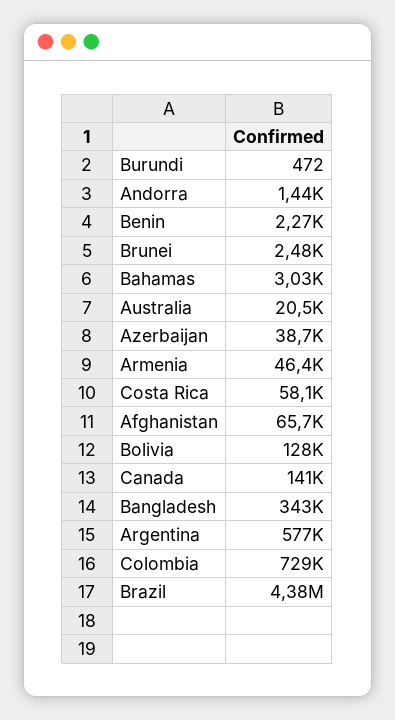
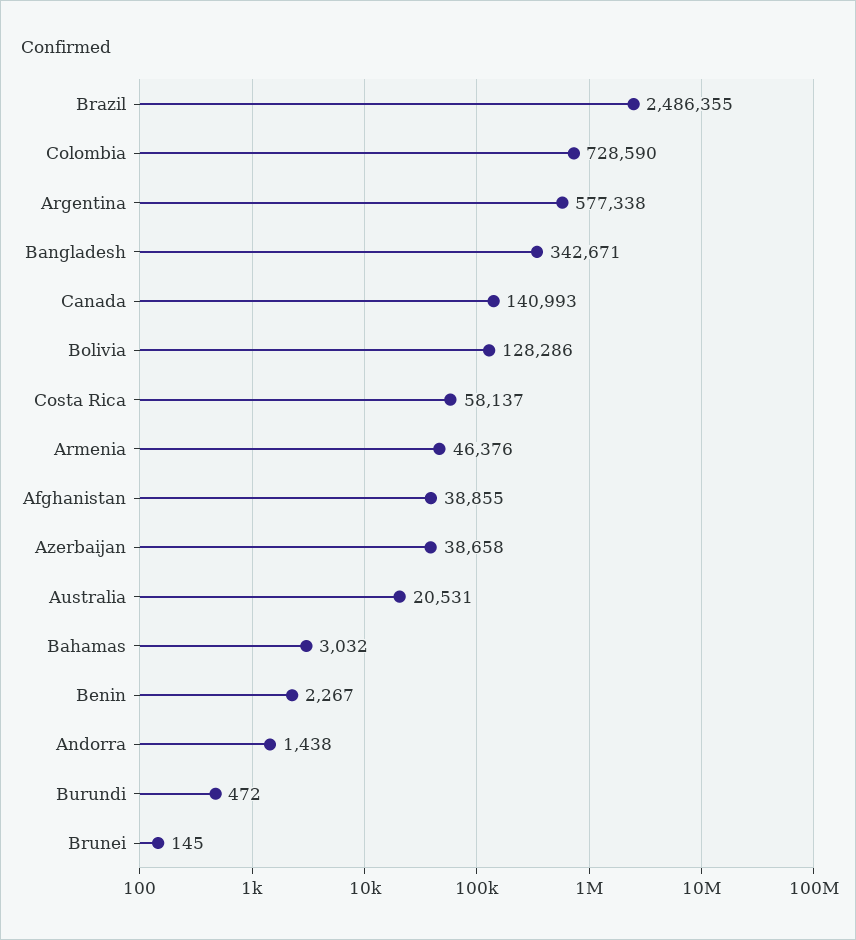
Brunei: 2480 -> 145
Afghanistan: 65700 -> 38855
Brazil: 4380000 -> 2486355

